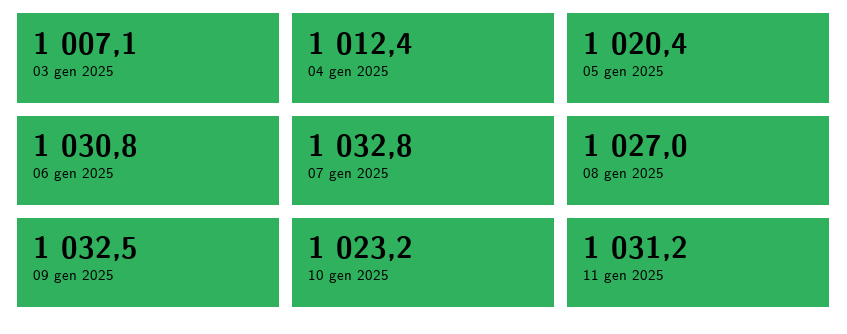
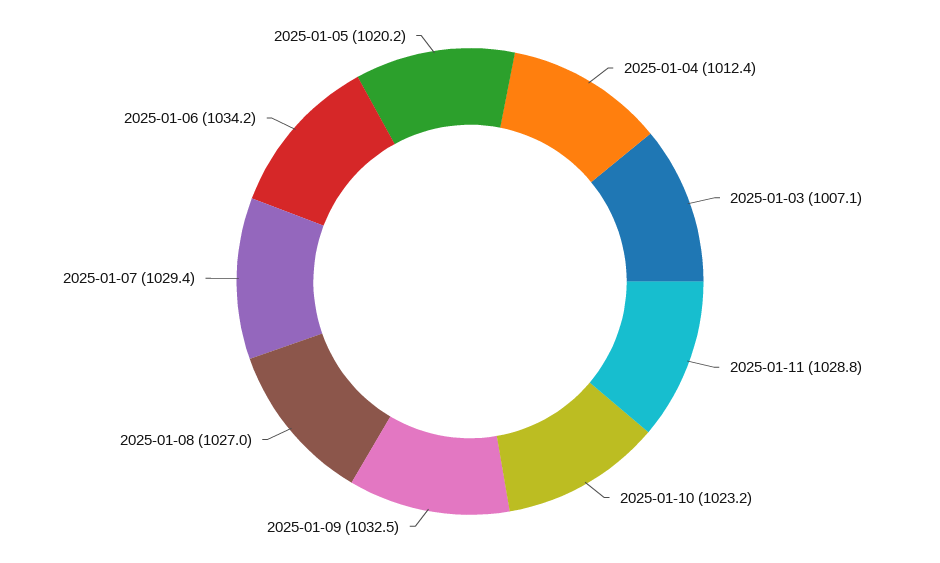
05 gen 2025: 1020.4 -> 1020.2
06 gen 2025: 1030.8 -> 1034.2
07 gen 2025: 1032.8 -> 1029.4
11 gen 2025: 1031.2 -> 1028.8

